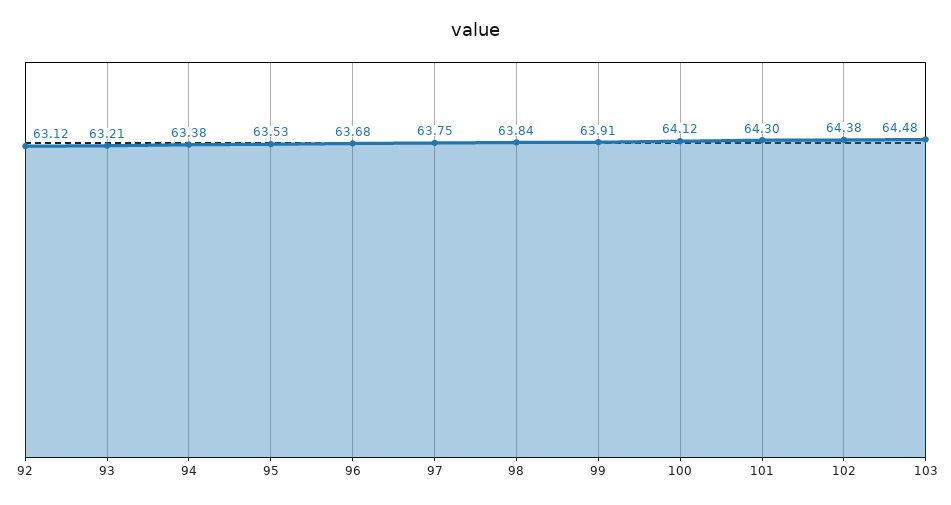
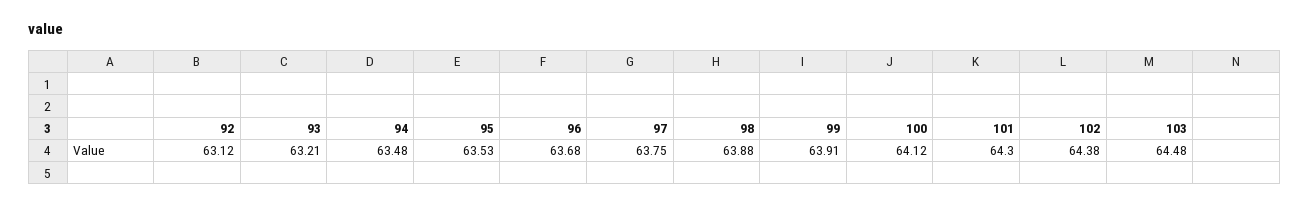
94: 63.38 -> 63.48
98: 63.84 -> 63.88

